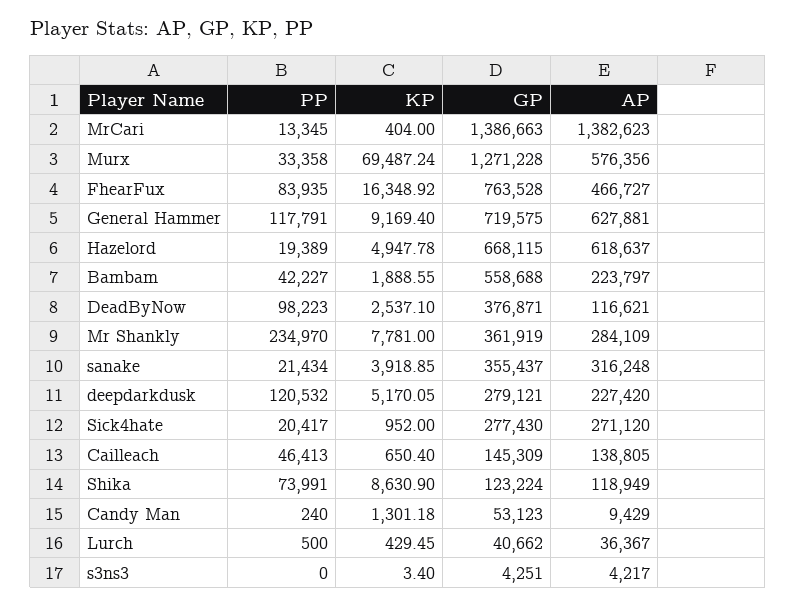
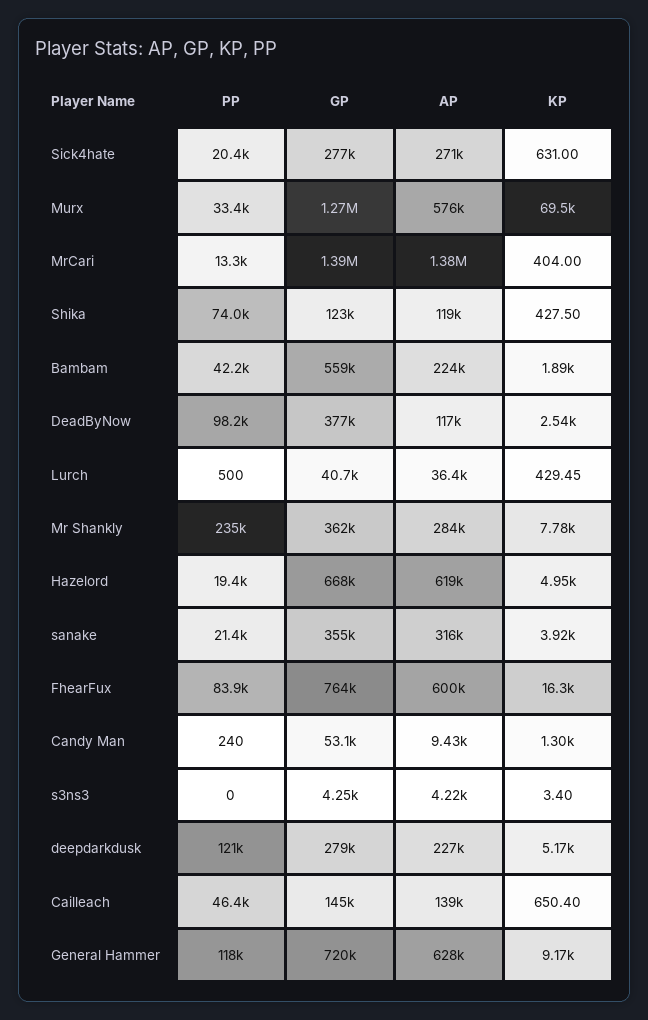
AP, FhearFux: 466727 -> 600000
KP, Sick4hate: 952 -> 631
KP, Shika: 8630.9 -> 427.5

